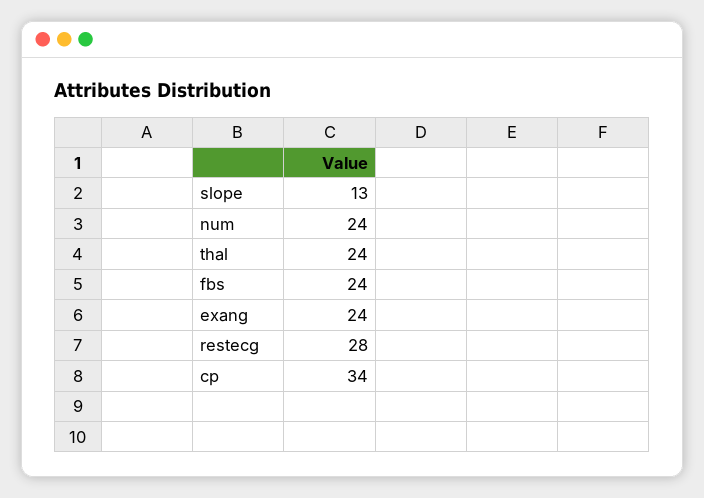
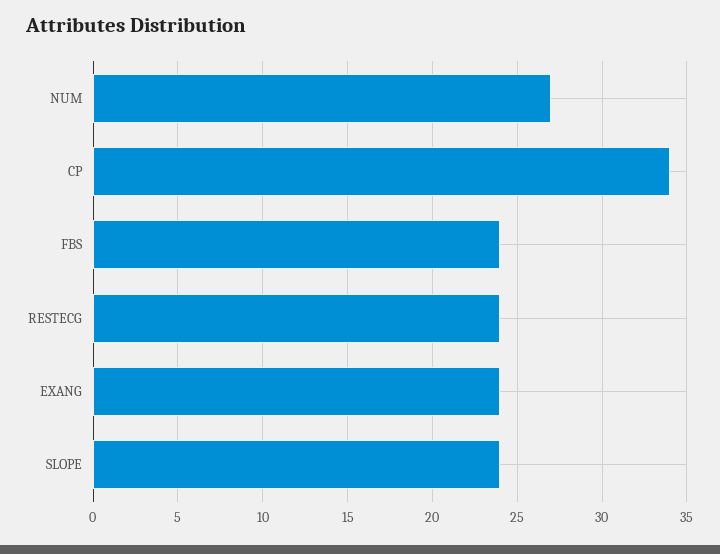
slope: 13 -> 24
num: 24 -> 27
thal: 24 -> none
restecg: 28 -> 24

